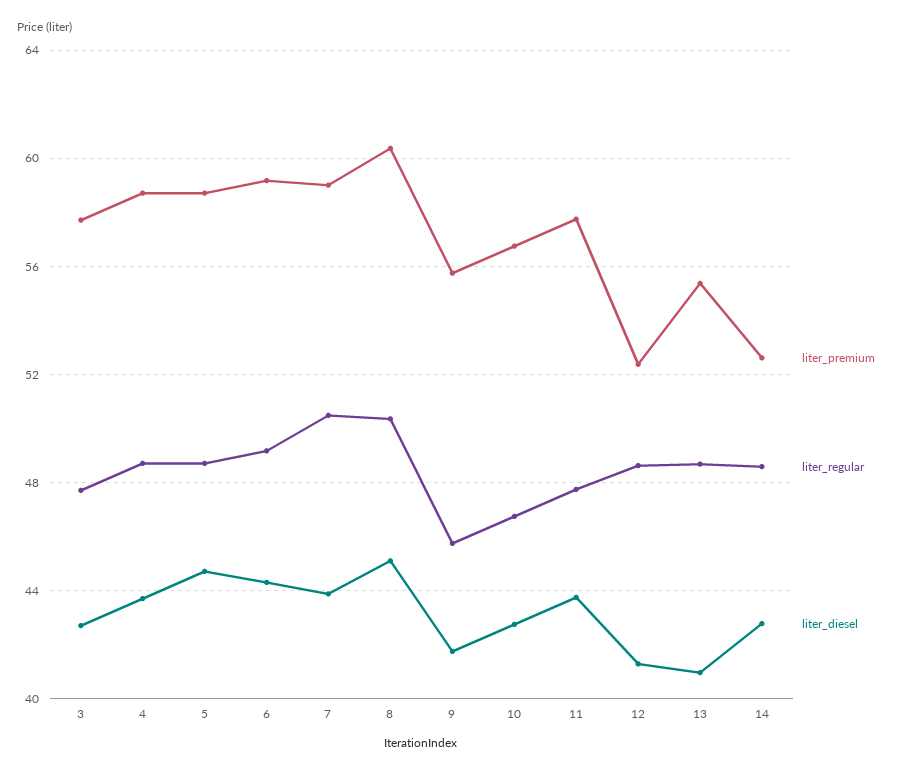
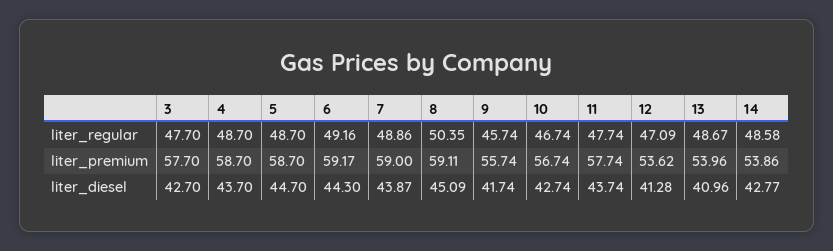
liter_regular, 7: 50.5 -> 48.86
liter_premium, 8: 60.5 -> 59.11
liter_premium, 12: 52.5 -> 53.62
liter_regular, 12: 48.5 -> 47.09
liter_premium, 13: 55.5 -> 53.96
liter_premium, 14: 52.5 -> 53.86

